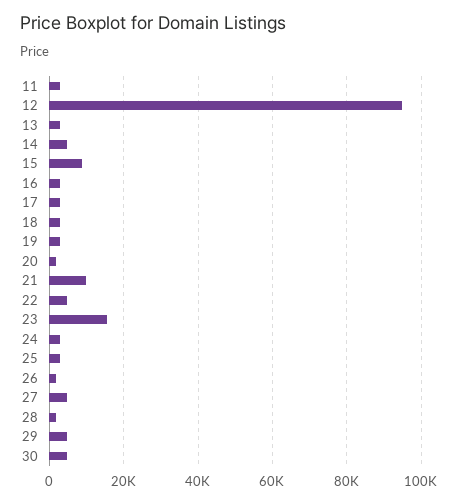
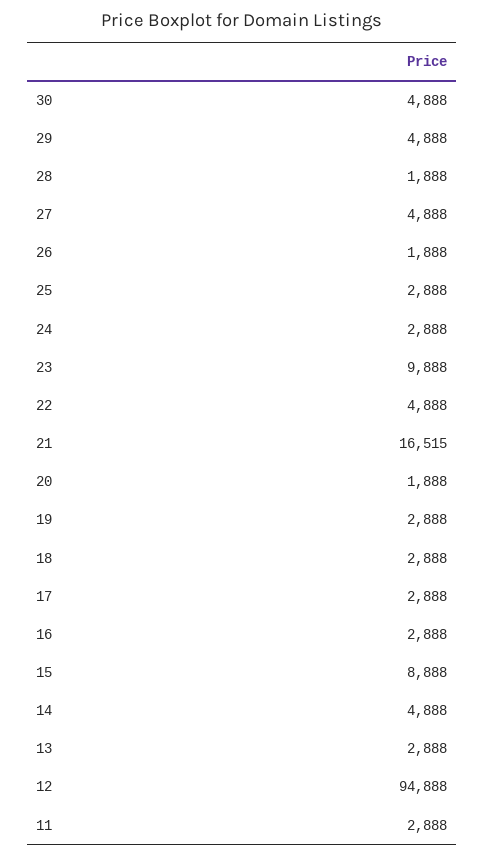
21: 10000 -> 16515
23: 16000 -> 9888

